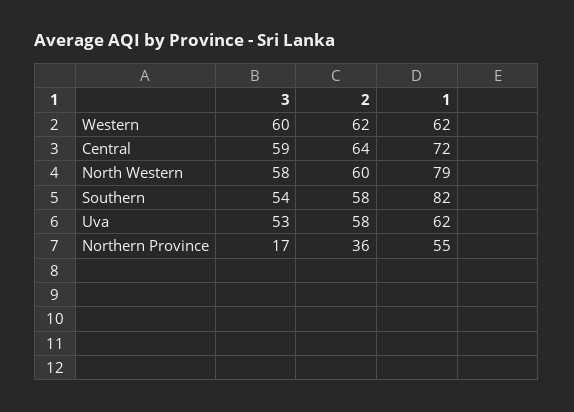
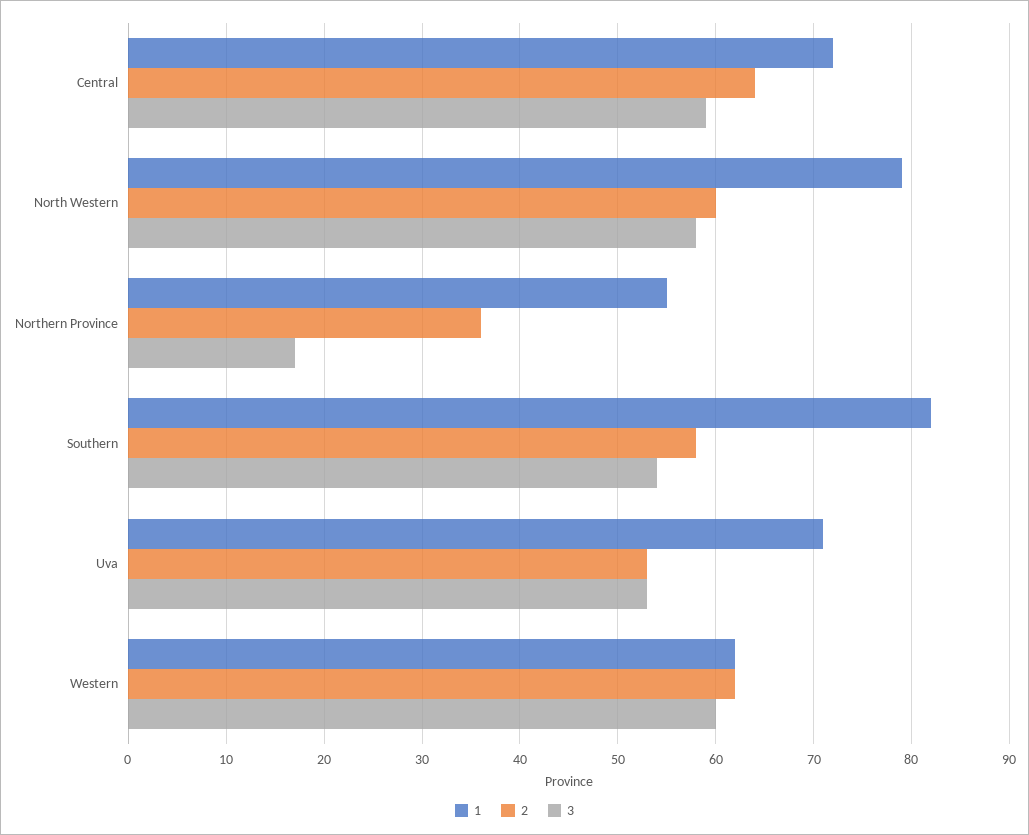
2, Uva: 58 -> 53
1, Uva: 62 -> 71

